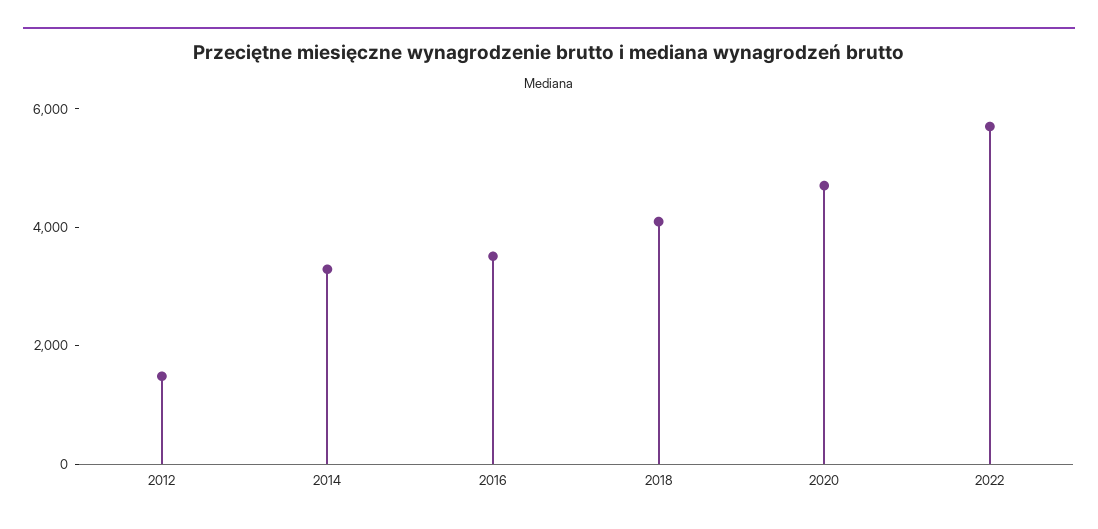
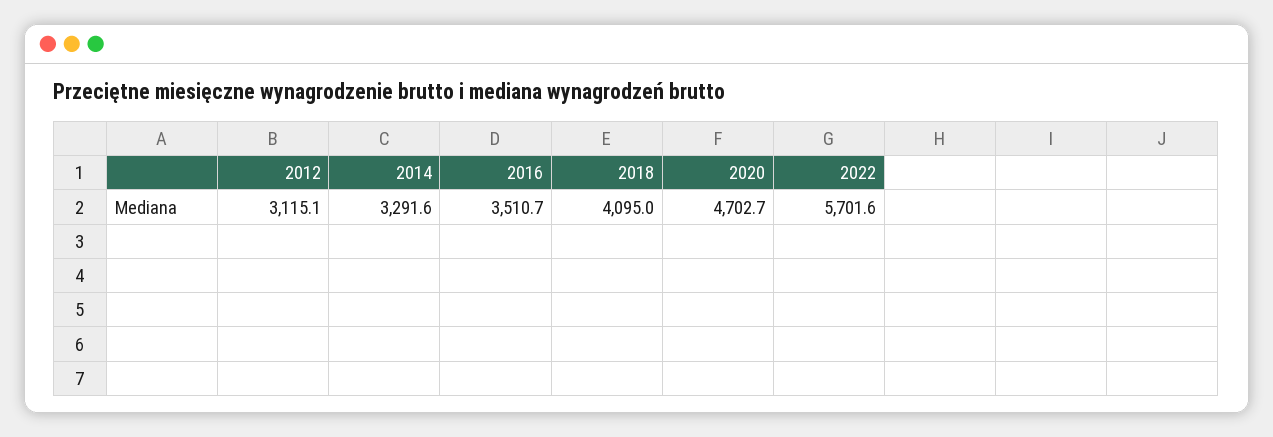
2012: 1500 -> 3115.1

